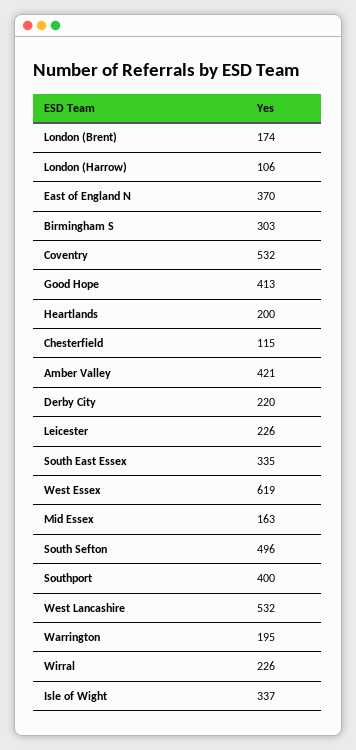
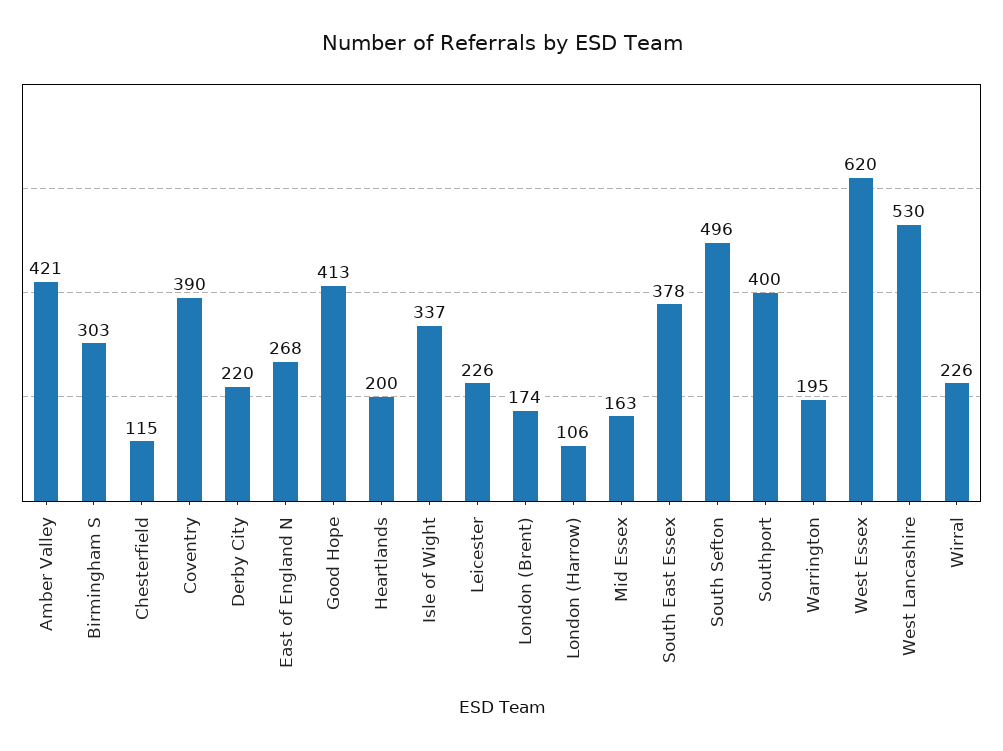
East of England N: 370 -> 268
Coventry: 532 -> 390
South East Essex: 335 -> 378
West Essex: 619 -> 620
West Lancashire: 532 -> 530

